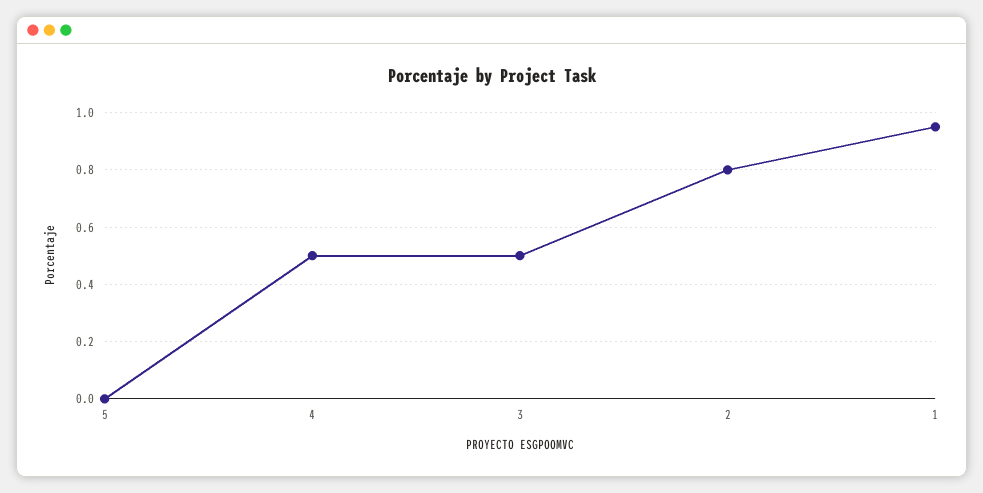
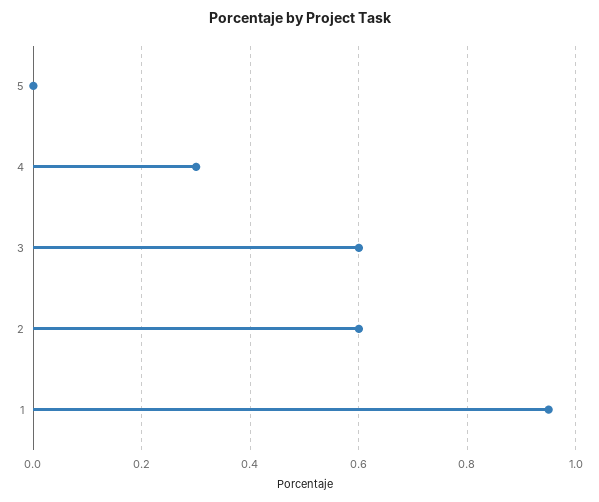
4: 0.5 -> 0.3
3: 0.5 -> 0.6
2: 0.8 -> 0.6

